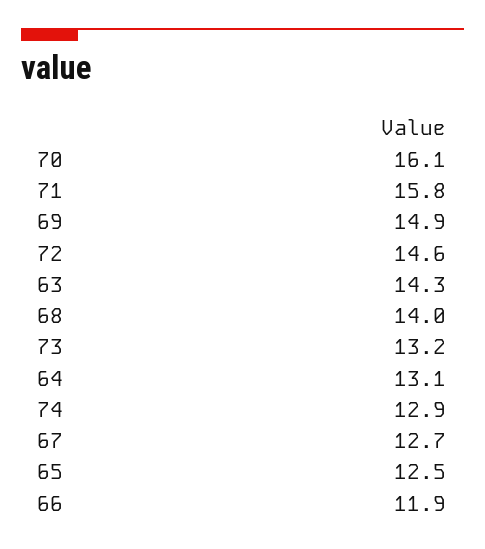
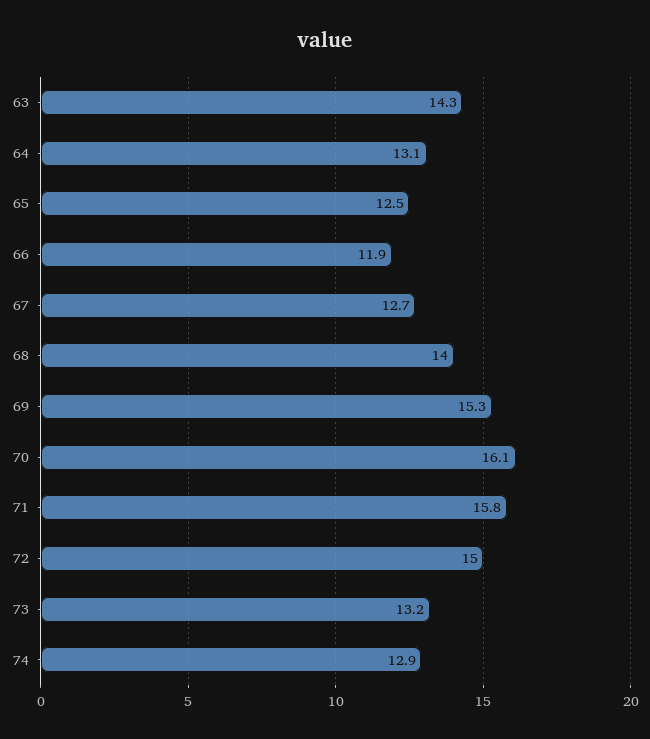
69: 14.9 -> 15.3
72: 14.6 -> 15

